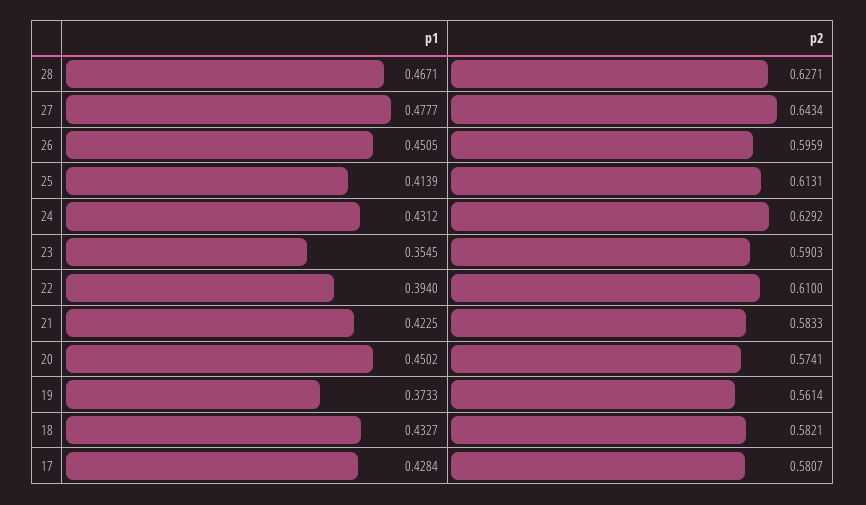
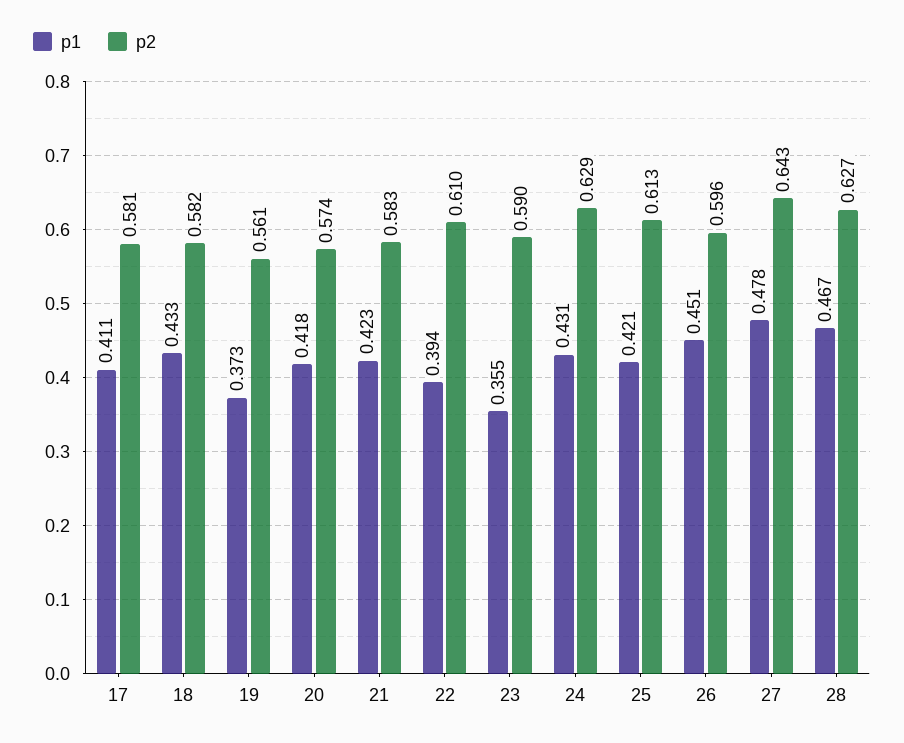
p1, 25: 0.4139 -> 0.421
p1, 20: 0.4502 -> 0.418
p1, 17: 0.4284 -> 0.411

